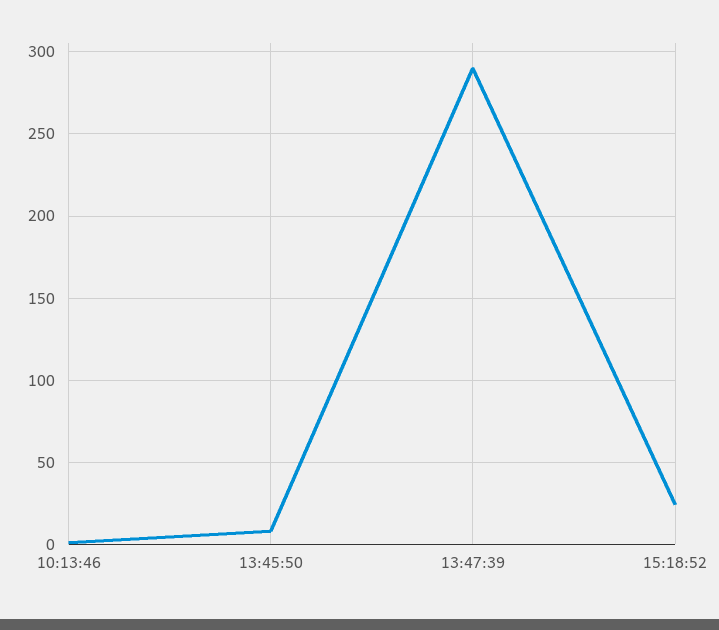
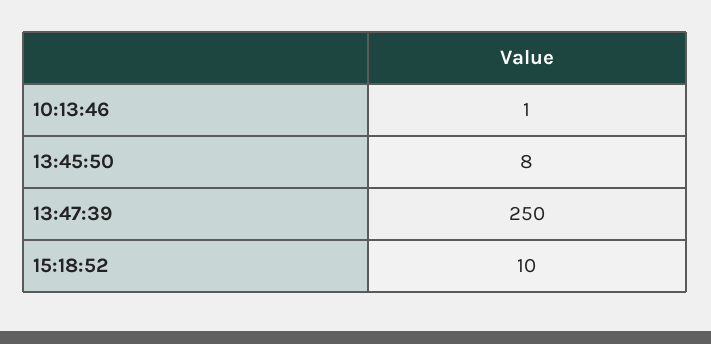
13:47:39: 290 -> 250
15:18:52: 25 -> 10

